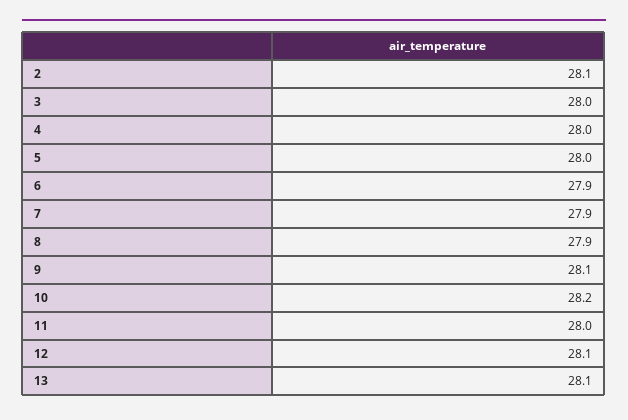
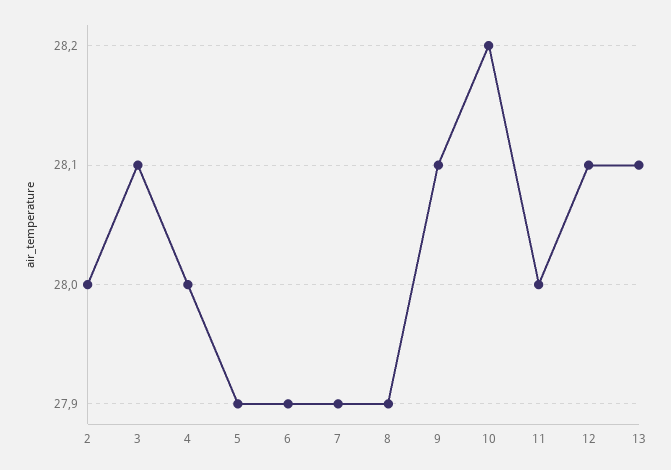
2: 28.1 -> 28
3: 28 -> 28.1
5: 28 -> 27.9

